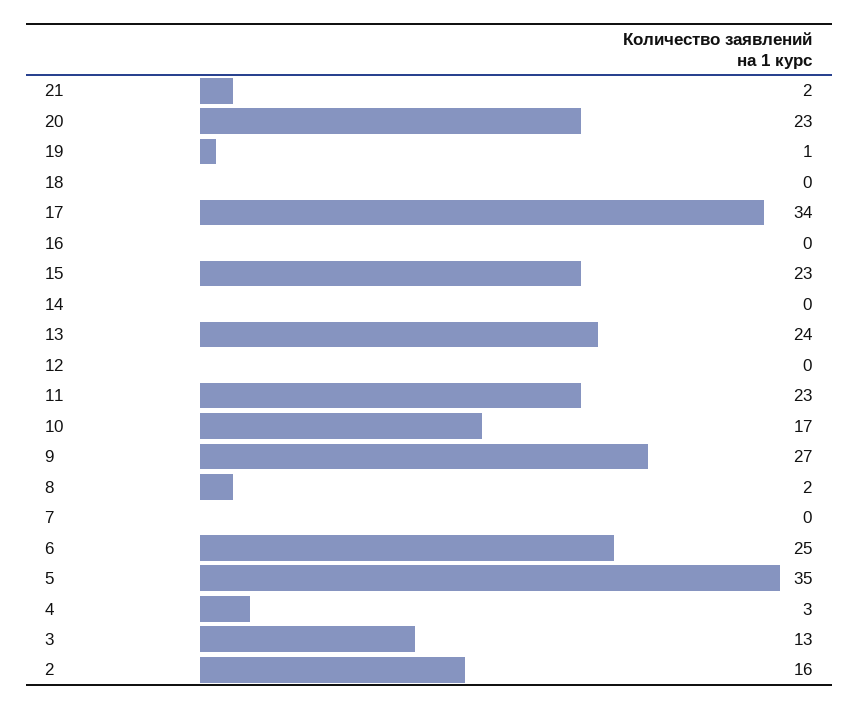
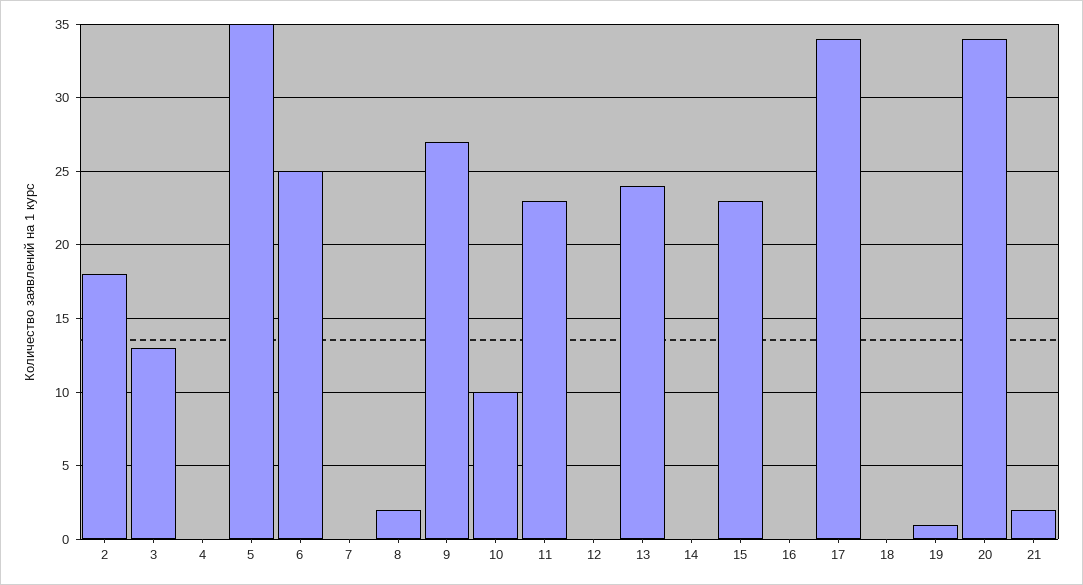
20: 23 -> 34
10: 17 -> 10
4: 3 -> 0
2: 16 -> 18

